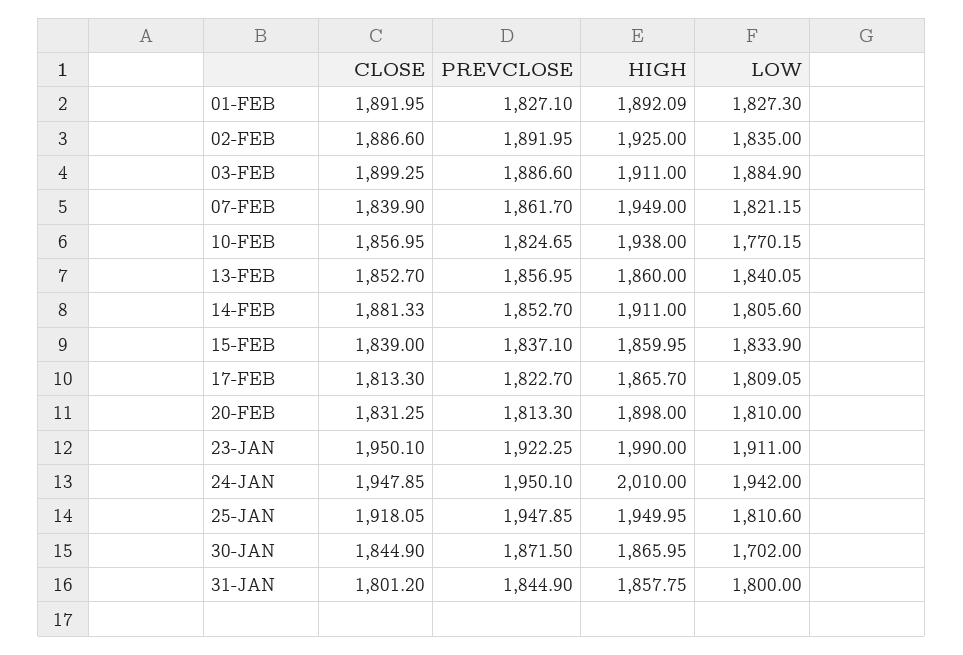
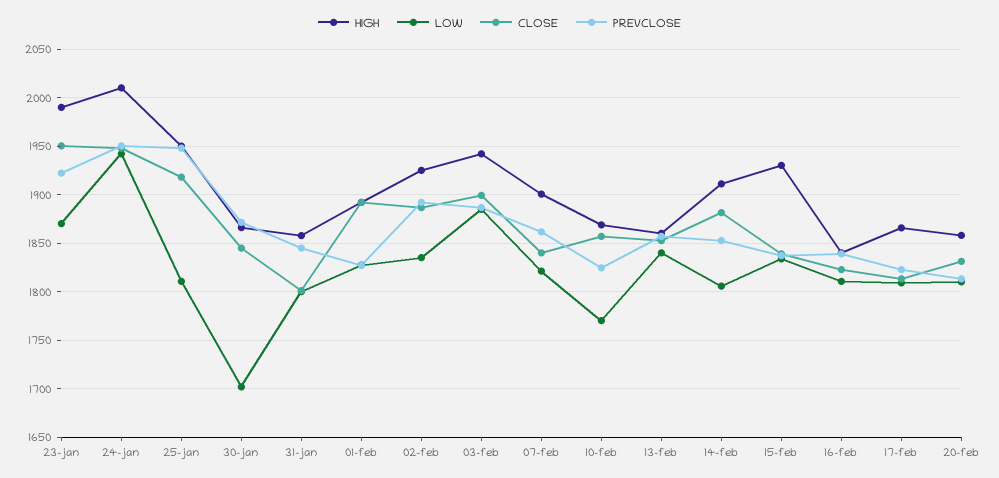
HIGH, 03-FEB: 1911 -> 1940
HIGH, 07-FEB: 1949 -> 1900
HIGH, 10-FEB: 1938 -> 1870
HIGH, 15-FEB: 1859.95 -> 1930
HIGH, 20-FEB: 1898 -> 1860
LOW, 23-JAN: 1911 -> 1870
HIGH, 16-feb: none -> 1840
LOW, 16-feb: none -> 1810
CLOSE, 16-feb: none -> 1820
PREVCLOSE, 16-feb: none -> 1840

